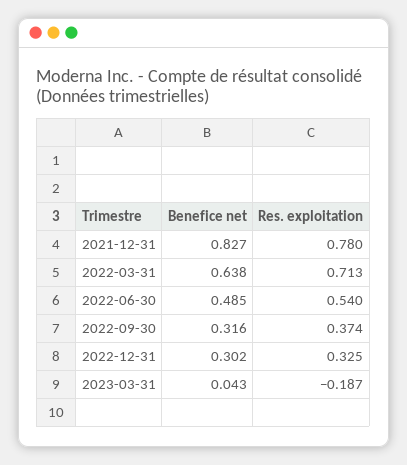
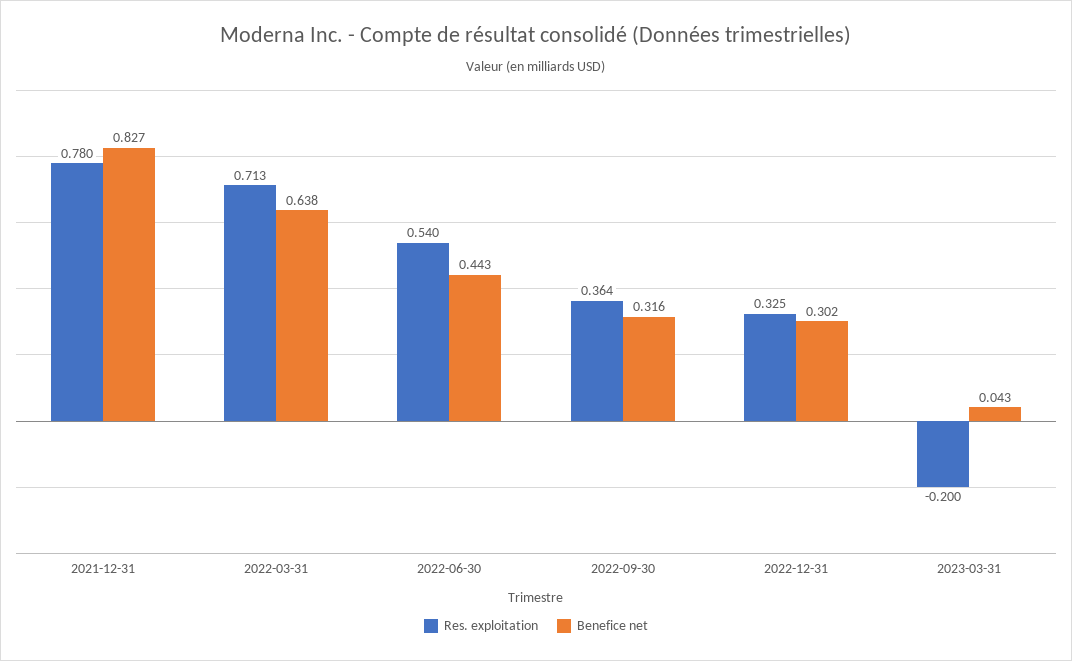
Benefice net, 2022-06-30: 0.485 -> 0.443
Res. exploitation, 2022-09-30: 0.374 -> 0.364
Res. exploitation, 2023-03-31: -0.187 -> -0.2

